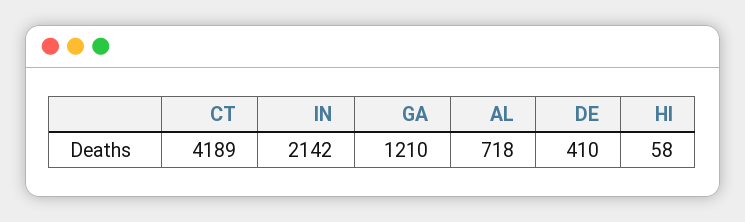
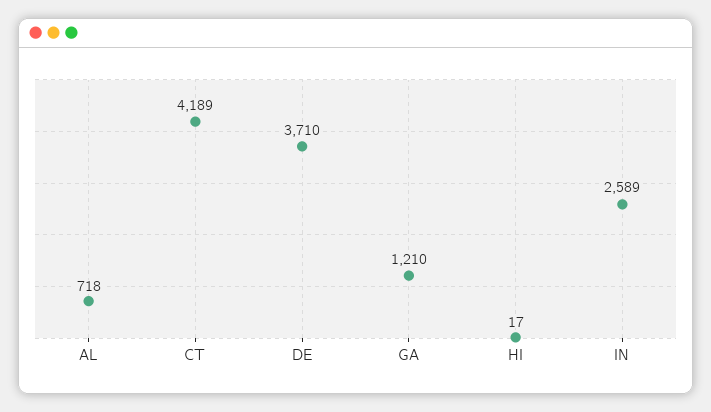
IN: 2142 -> 2589
DE: 410 -> 3710
HI: 58 -> 17

